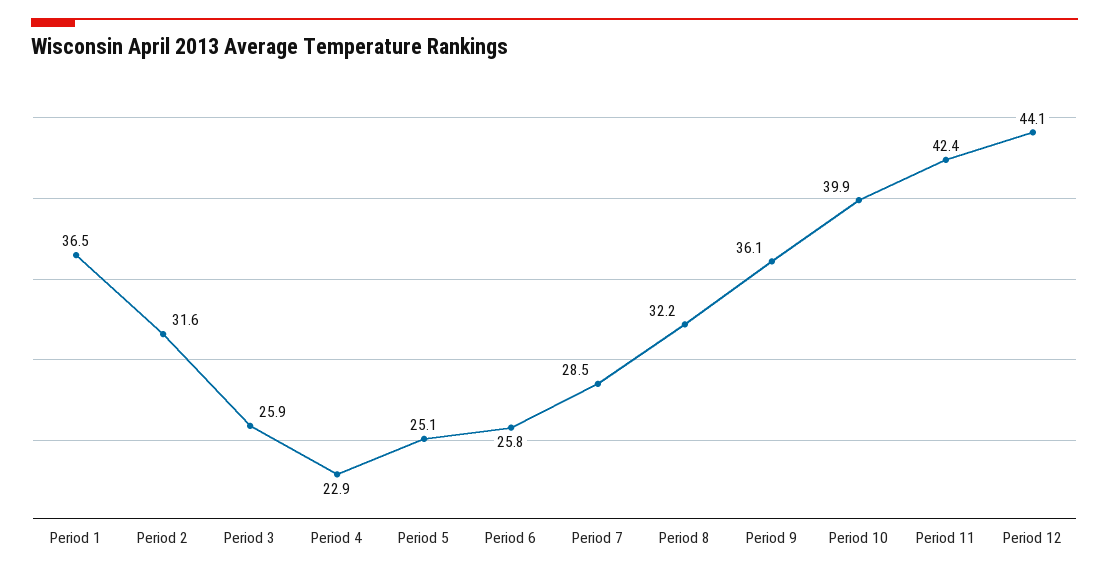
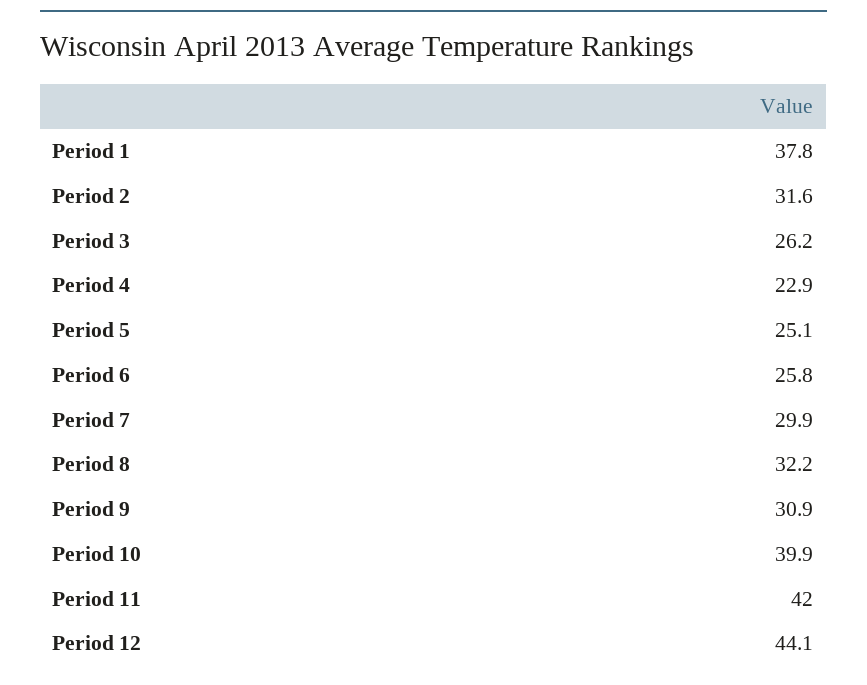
Period 1: 36.5 -> 37.8
Period 3: 25.9 -> 26.2
Period 7: 28.5 -> 29.9
Period 9: 36.1 -> 30.9
Period 11: 42.4 -> 42

